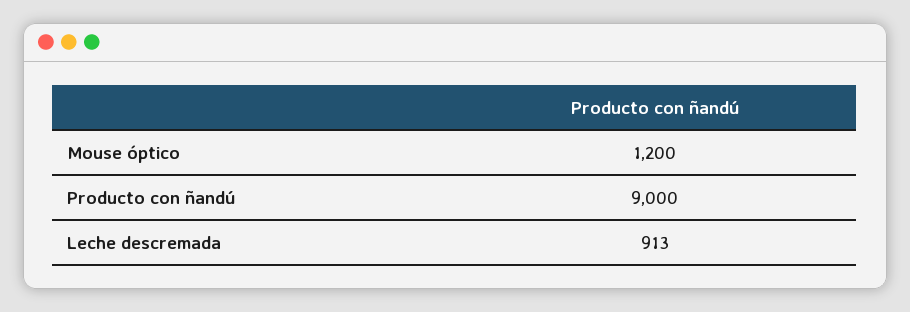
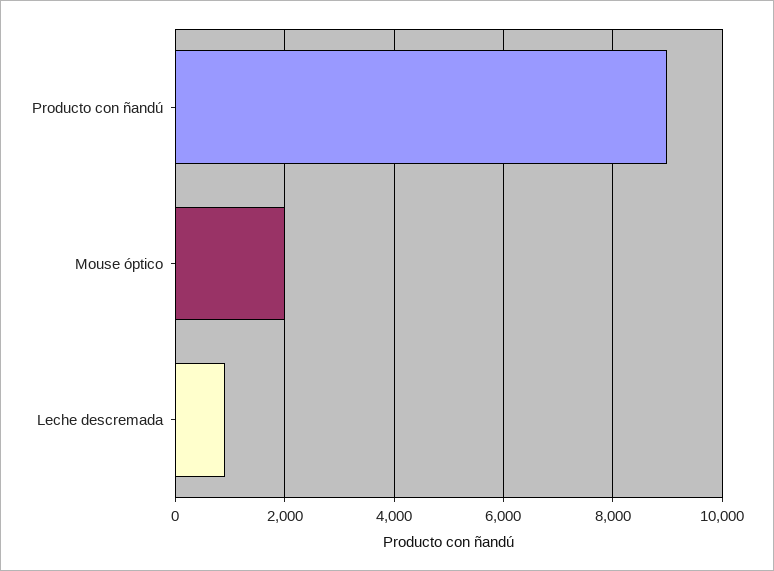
Mouse óptico: 1200 -> 2000

